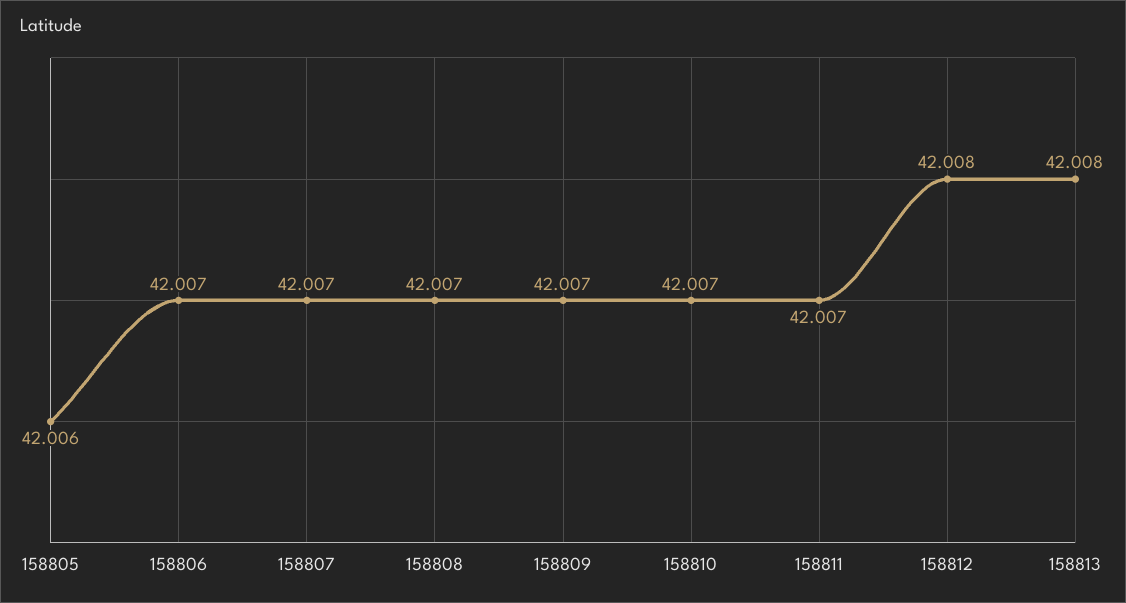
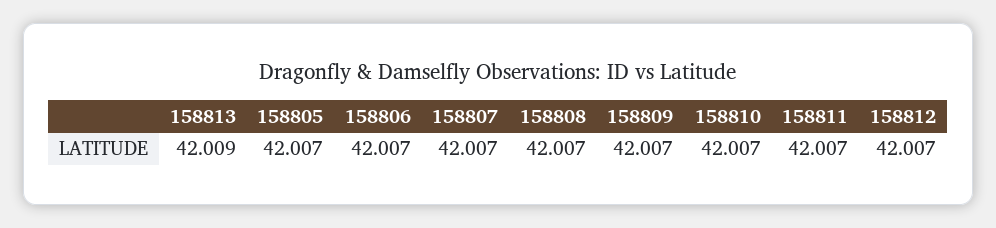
158805: 42.006 -> 42.007
158812: 42.008 -> 42.007
158813: 42.008 -> 42.009

